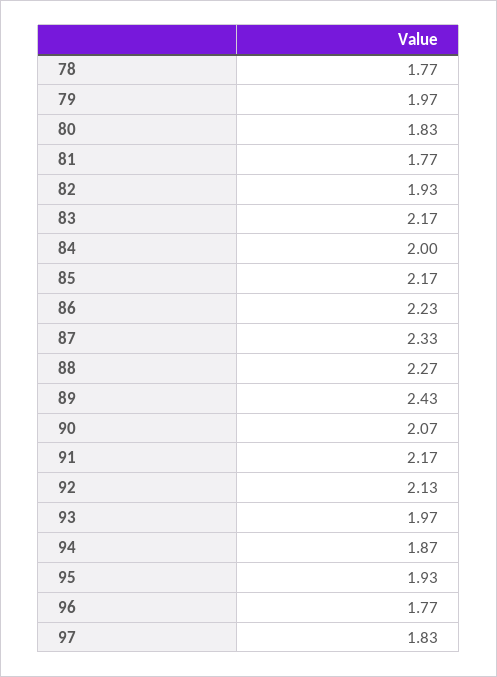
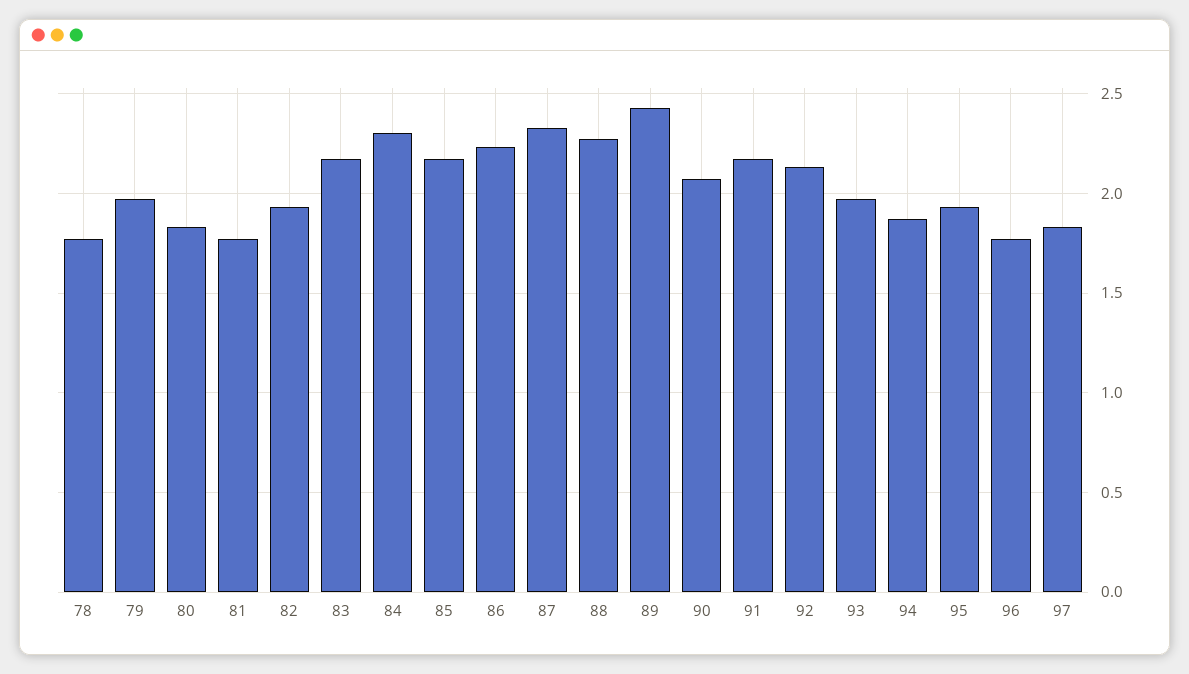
84: 2 -> 2.3

